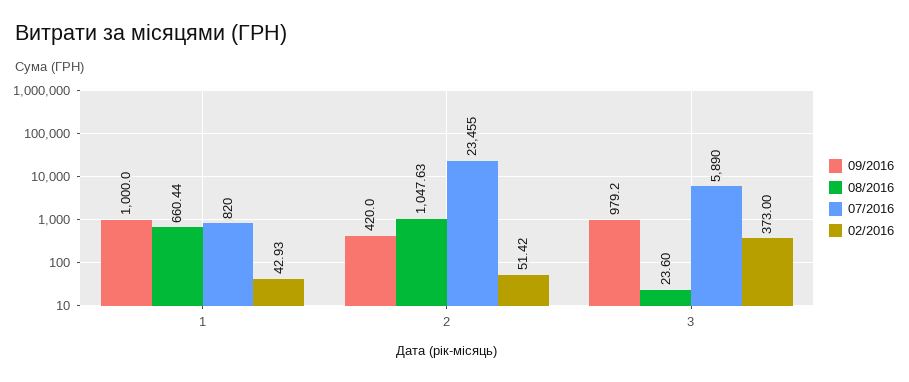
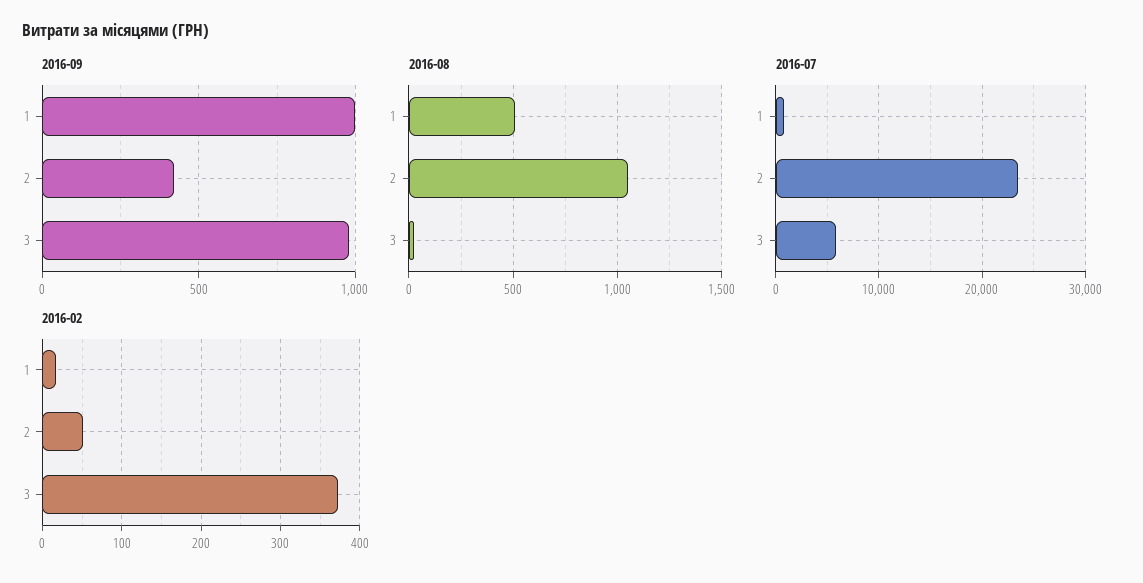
08/2016, 1: 660.44 -> 500
02/2016, 1: 42.93 -> 20

